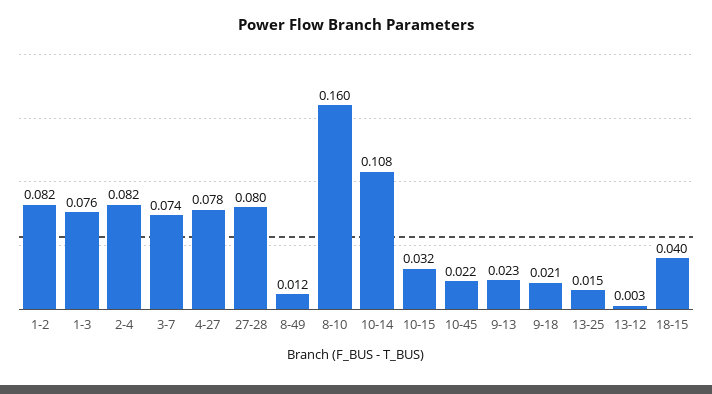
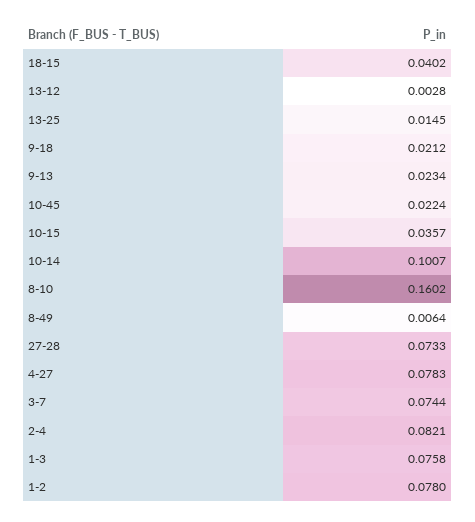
1-2: 0.082 -> 0.078
27-28: 0.08 -> 0.0733
8-49: 0.012 -> 0.0064
10-14: 0.108 -> 0.1007
10-15: 0.032 -> 0.0357

